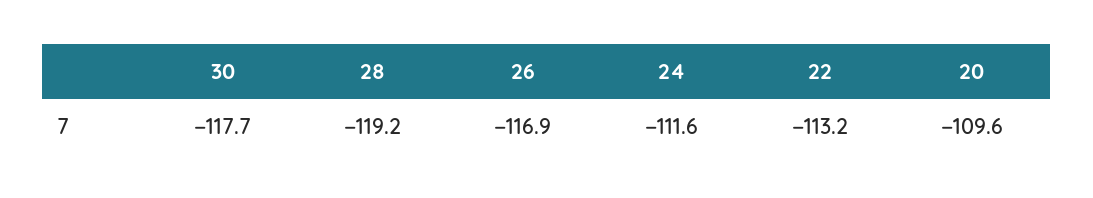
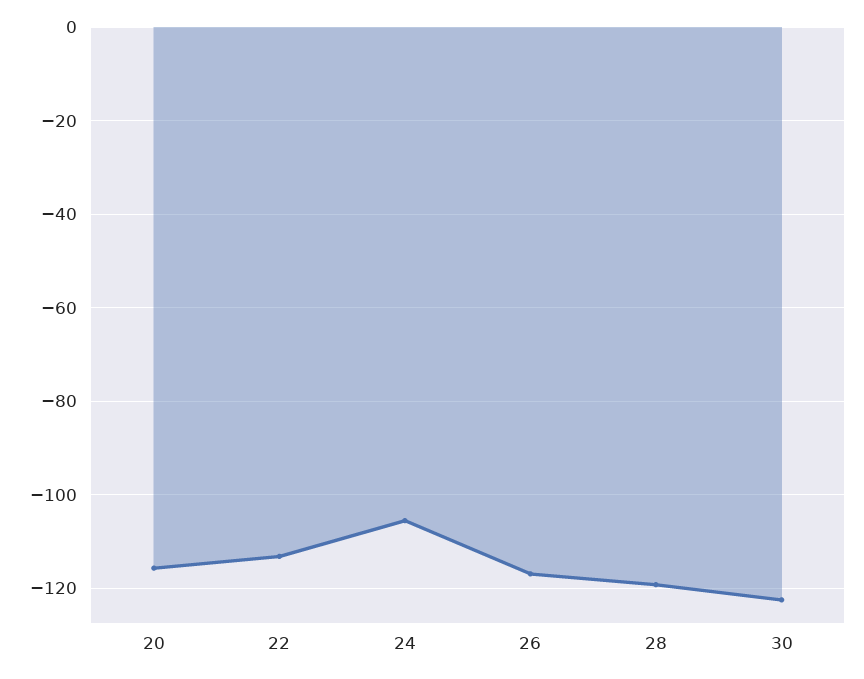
30: -117.7 -> -122
24: -111.6 -> -106
20: -109.6 -> -116

